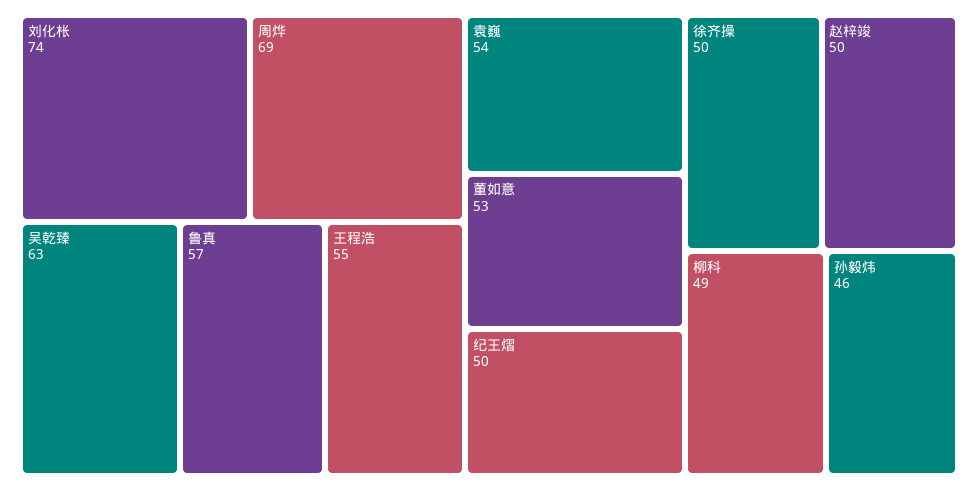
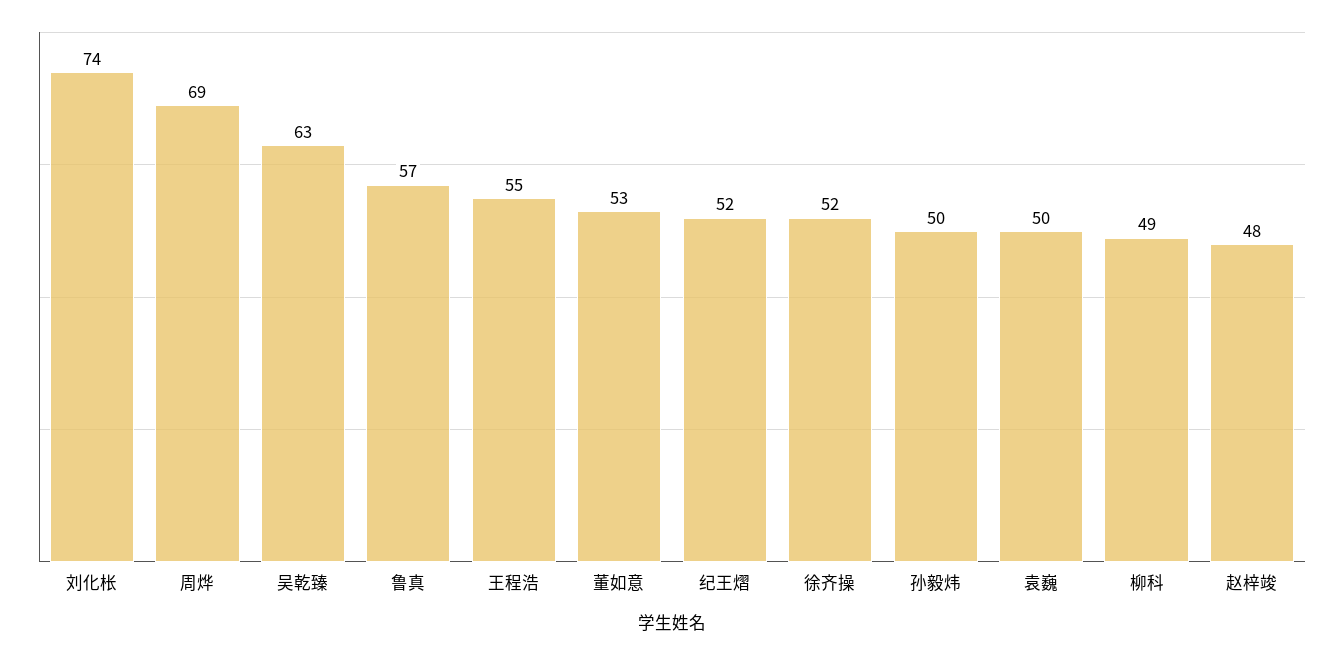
袁巍: 54 -> 50
纪王熠: 50 -> 52
徐齐操: 50 -> 52
赵梓竣: 50 -> 48
孙毅炜: 46 -> 50

